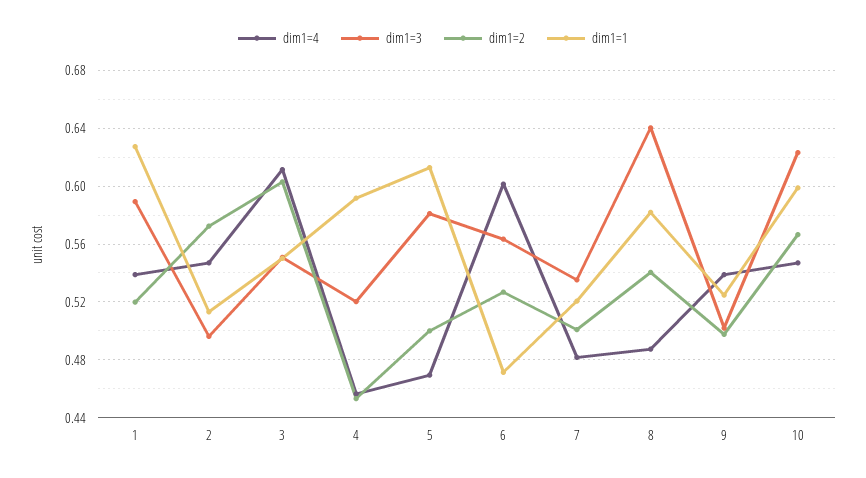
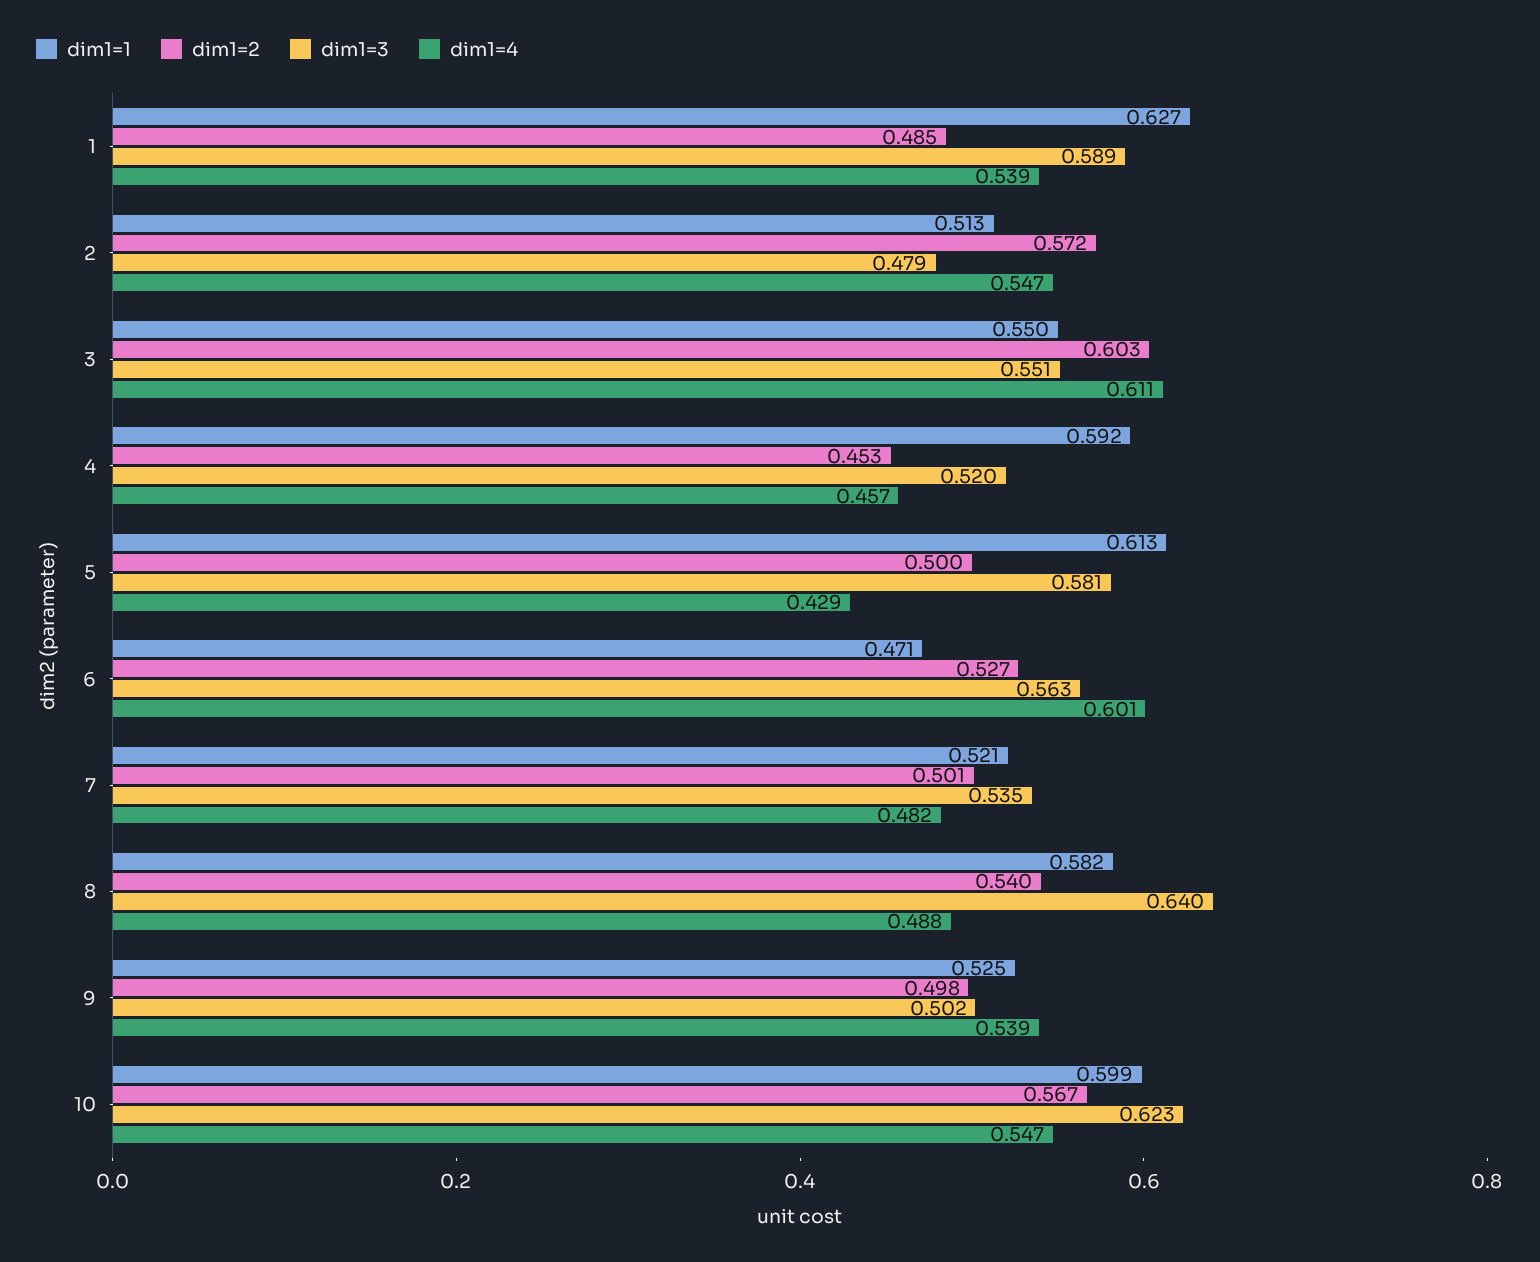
dim1=2, 1: 0.52 -> 0.485
dim1=3, 2: 0.495 -> 0.479
dim1=4, 5: 0.47 -> 0.429

